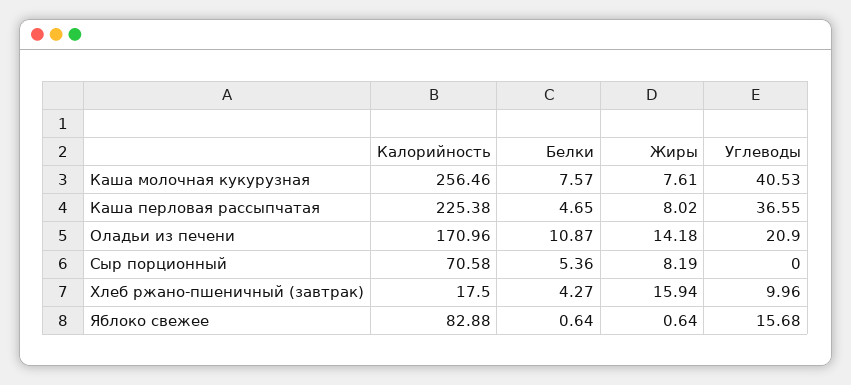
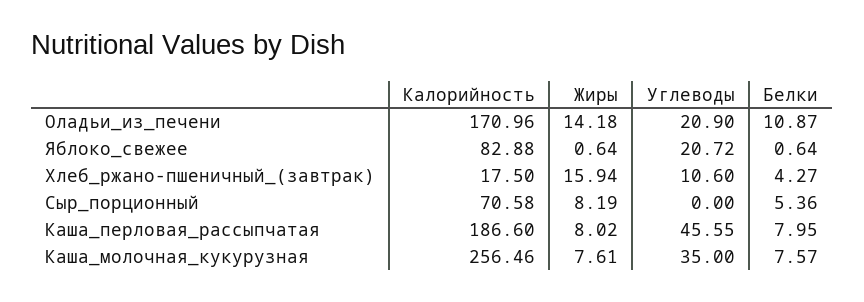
Углеводы, Каша молочная кукурузная: 40.53 -> 35
Калорийность, Каша перловая рассыпчатая: 225.38 -> 186.6
Белки, Каша перловая рассыпчатая: 4.65 -> 7.95
Углеводы, Каша перловая рассыпчатая: 36.55 -> 45.55
Углеводы, Хлеб ржано-пшеничный (завтрак): 9.96 -> 10.6
Углеводы, Яблоко свежее: 15.68 -> 20.72

